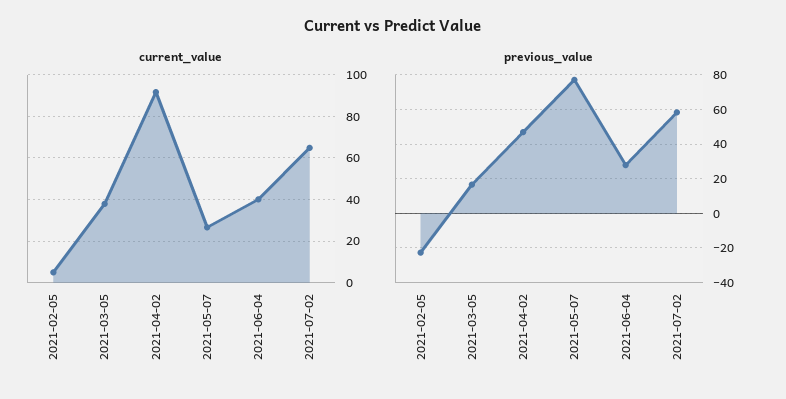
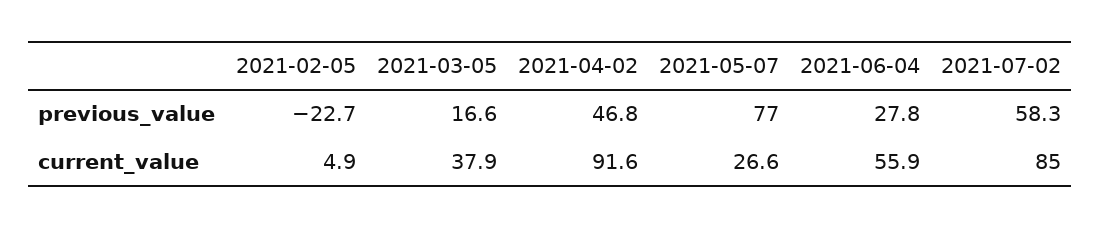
current_value, 2021-06-04: 40 -> 55.9
current_value, 2021-07-02: 65 -> 85

